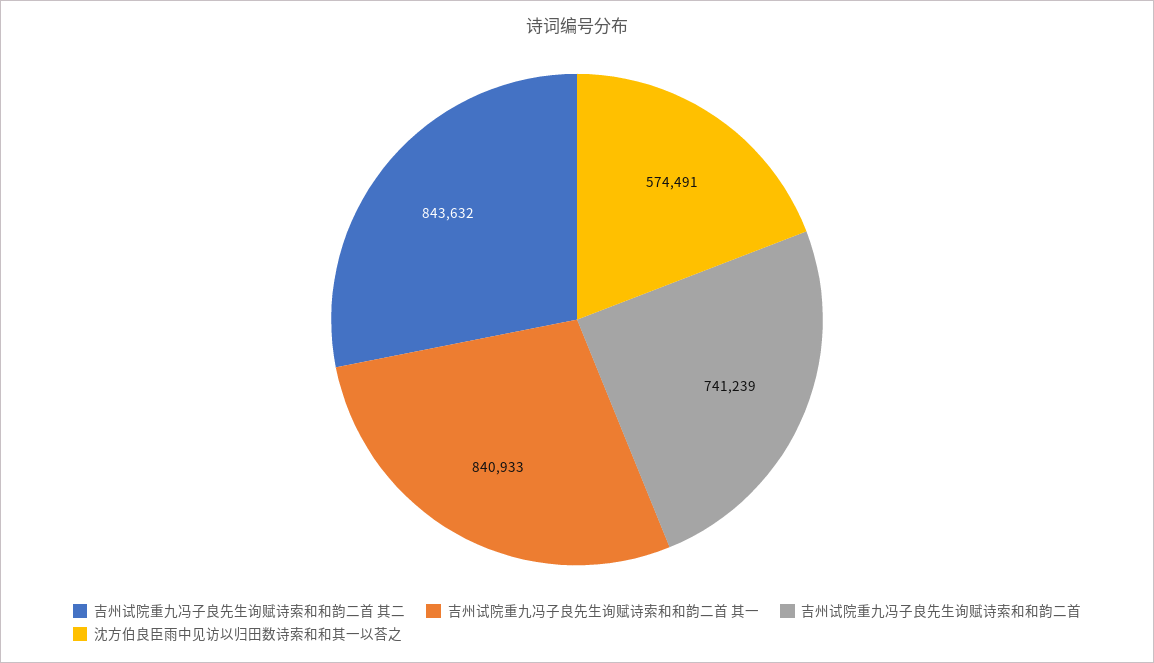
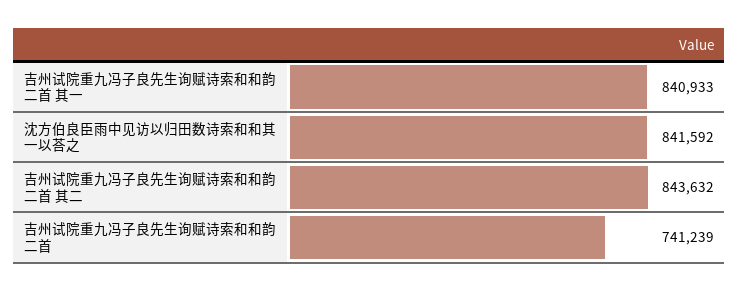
沈方伯良臣雨中见访以归田数诗索和和其一以荅之: 574491 -> 841592

